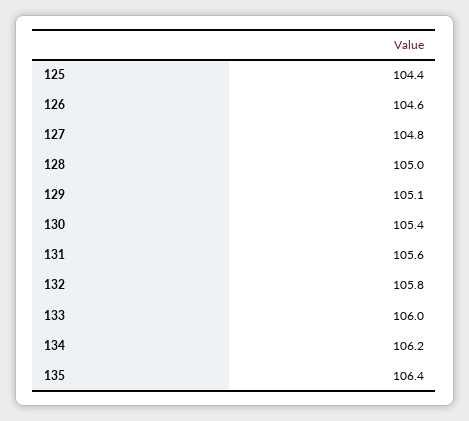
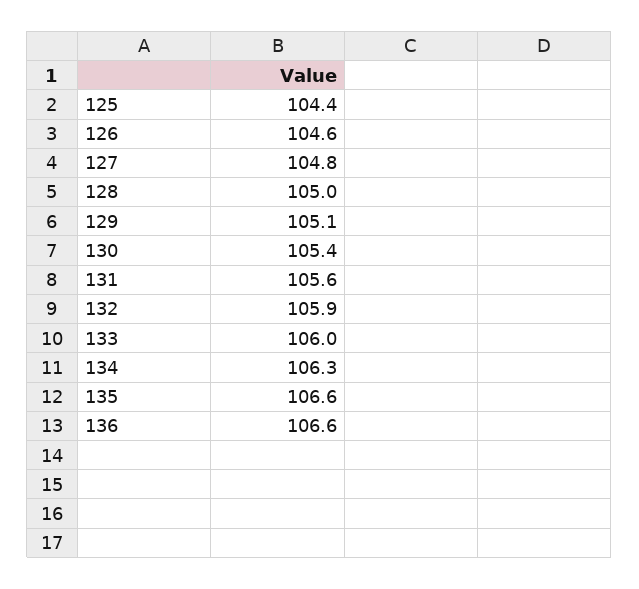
132: 105.8 -> 105.9
134: 106.2 -> 106.3
135: 106.4 -> 106.6
136: none -> 106.6

